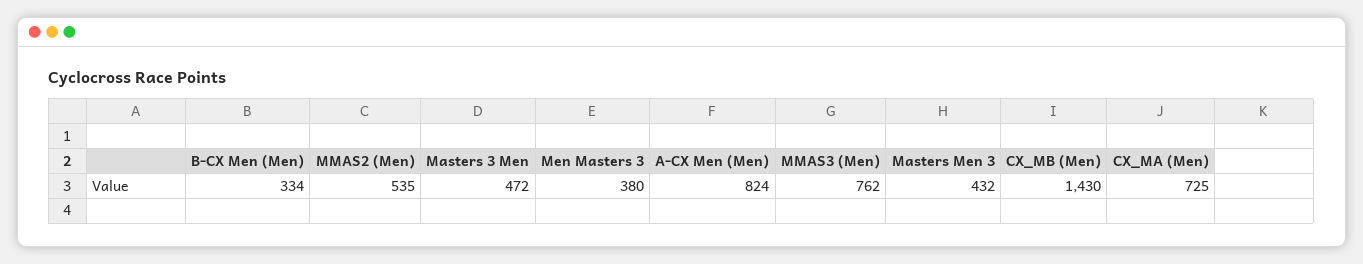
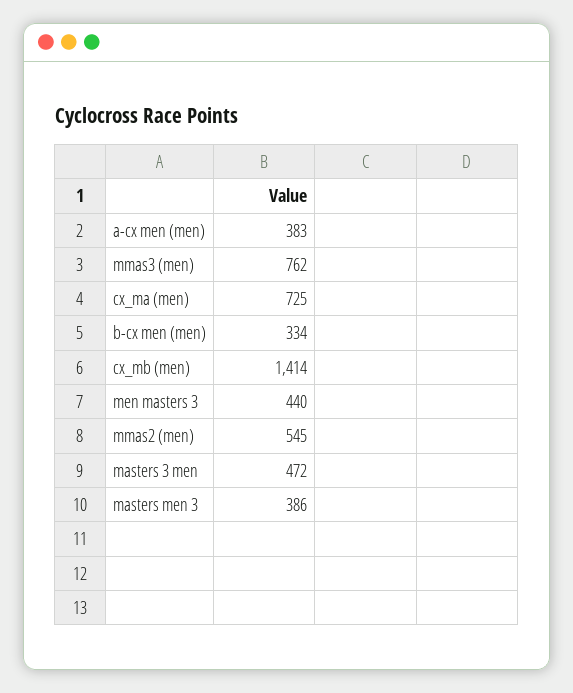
MMAS2 (Men): 535 -> 545
Men Masters 3: 380 -> 440
A-CX Men (Men): 824 -> 383
Masters Men 3: 432 -> 386
CX_MB (Men): 1430 -> 1414

